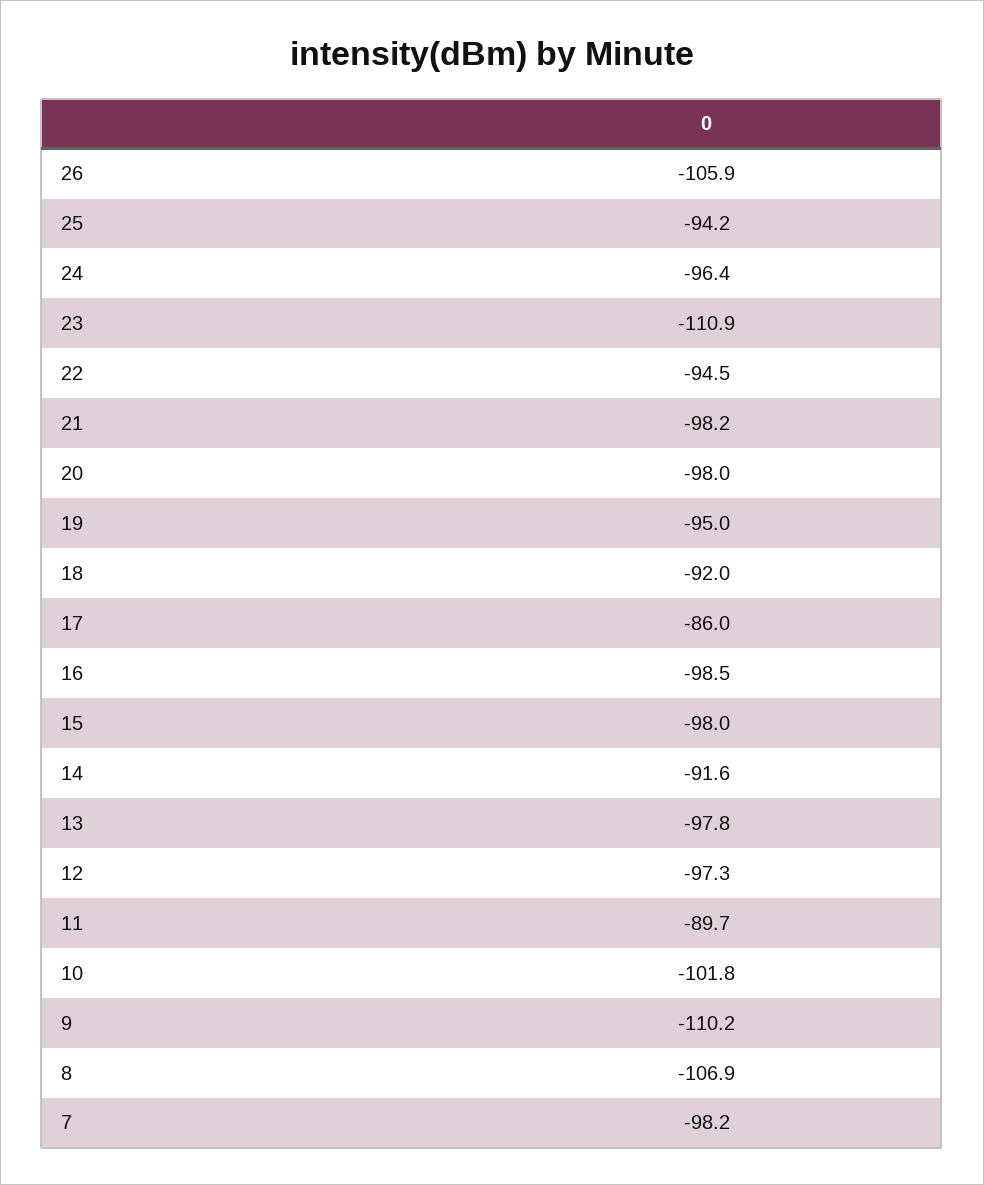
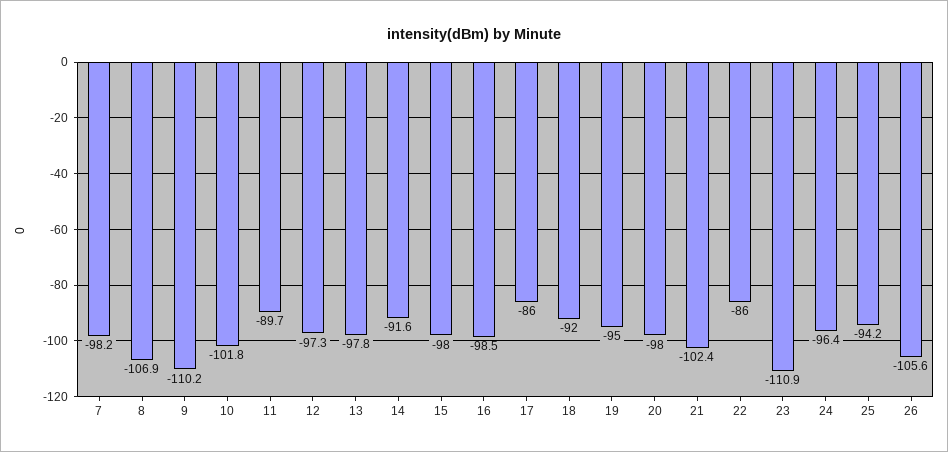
26: -105.9 -> -105.6
22: -94.5 -> -86
21: -98.2 -> -102.4

